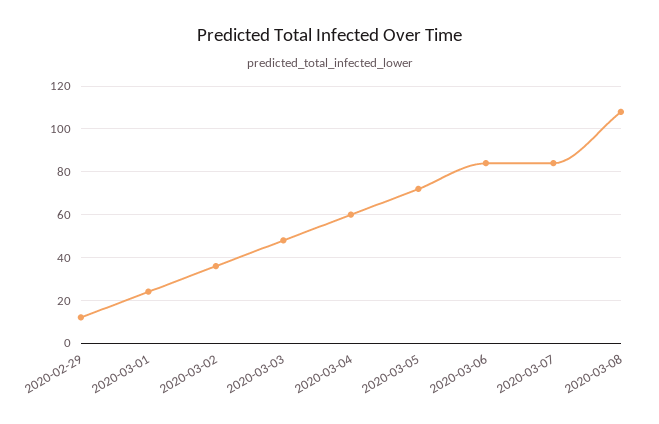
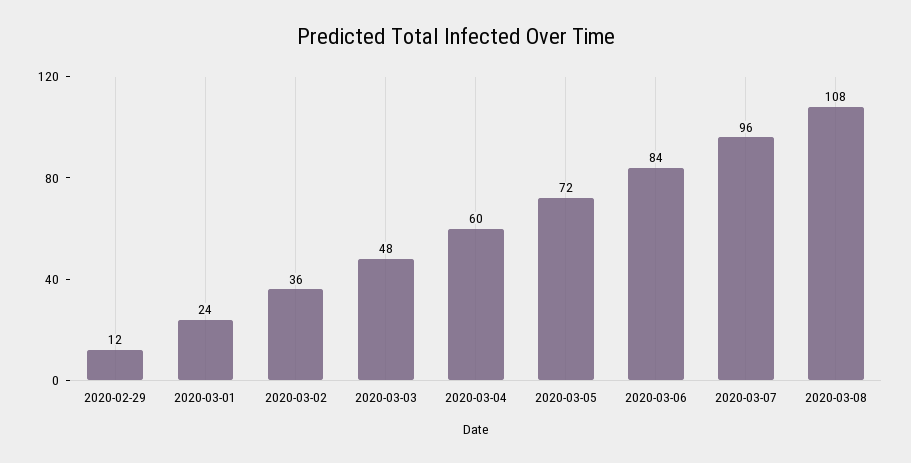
2020-03-07: 85 -> 96

